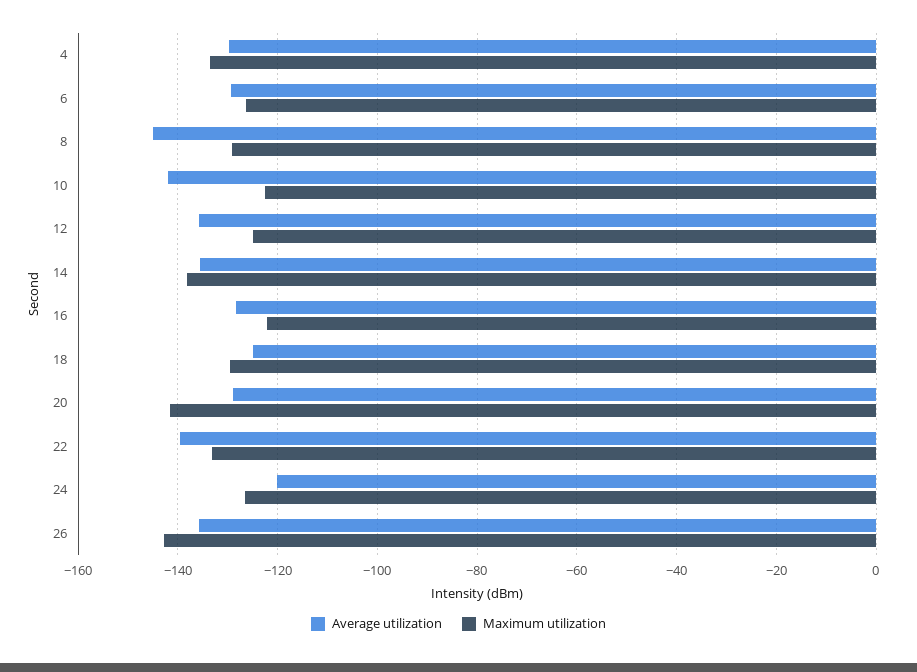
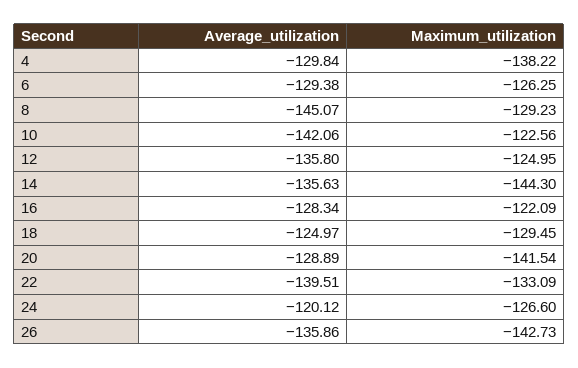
Maximum utilization, 4: -134 -> -138.22
Maximum utilization, 14: -138 -> -144.3

